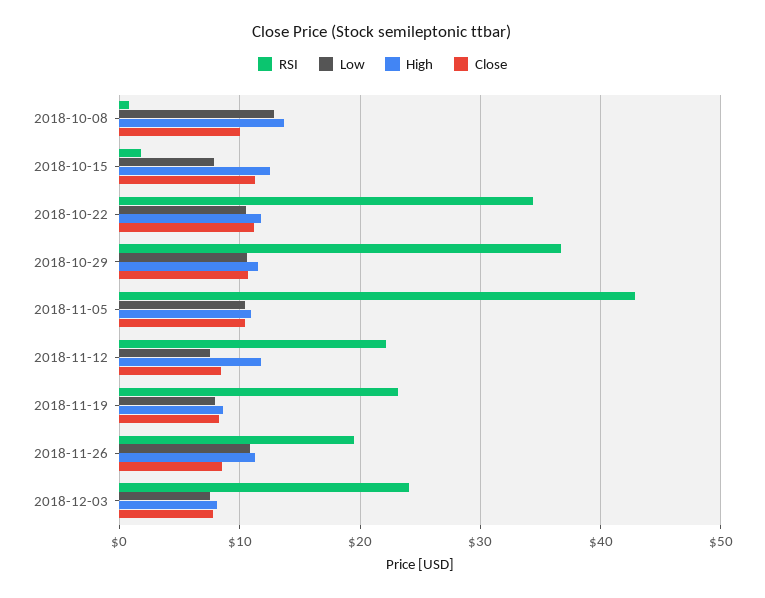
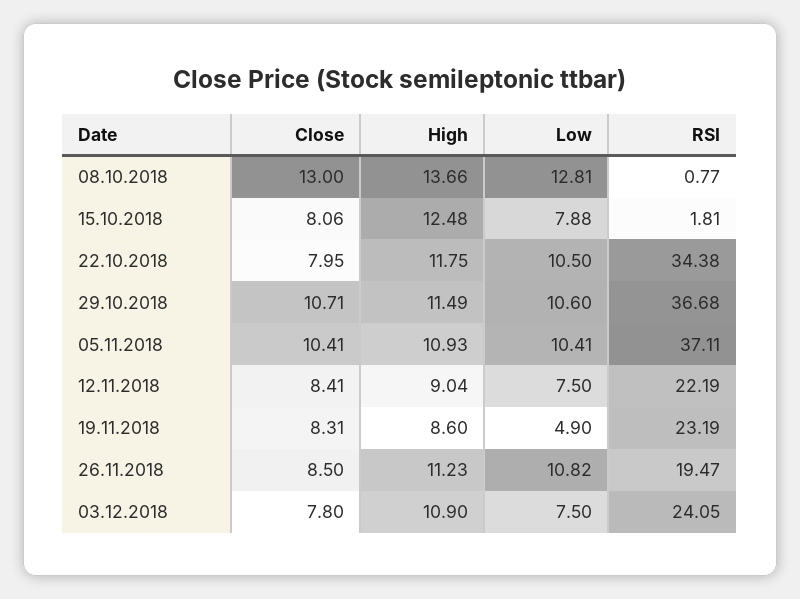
Close, 2018-10-08: 10 -> 13
Close, 2018-10-15: 11 -> 8.06
Close, 2018-10-22: 11 -> 7.95
RSI, 2018-11-05: 43 -> 37.11
High, 2018-11-12: 12 -> 9.04
Low, 2018-11-19: 8 -> 4.9
High, 2018-12-03: 8 -> 10.9

